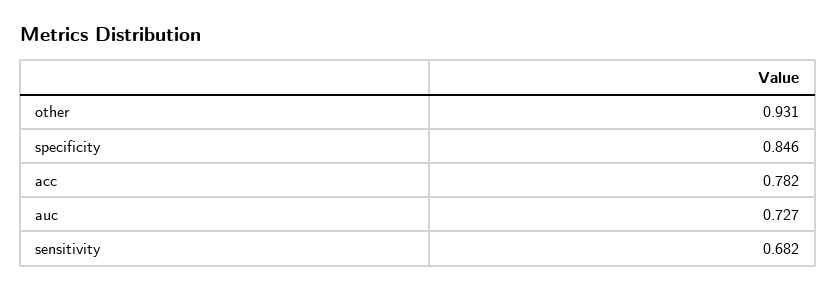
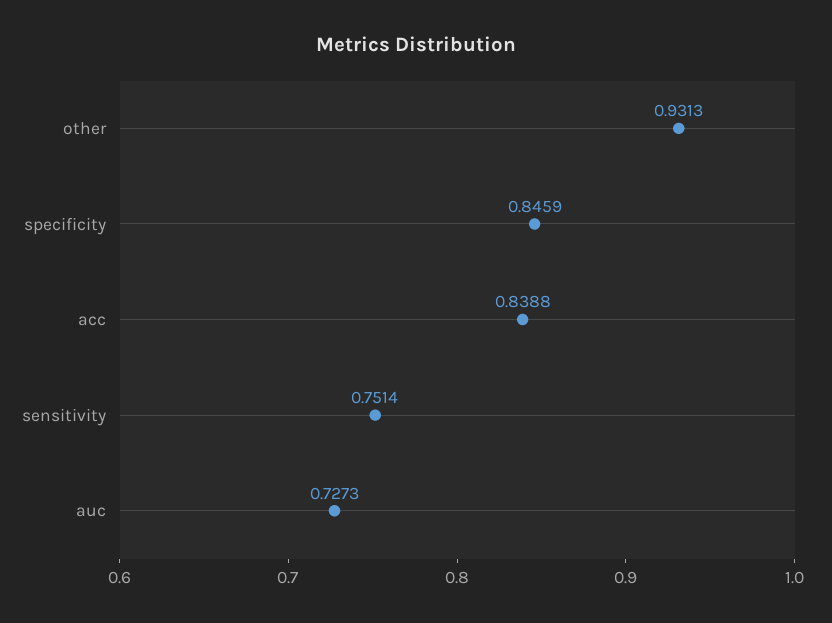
acc: 0.782 -> 0.8388
sensitivity: 0.682 -> 0.7514

